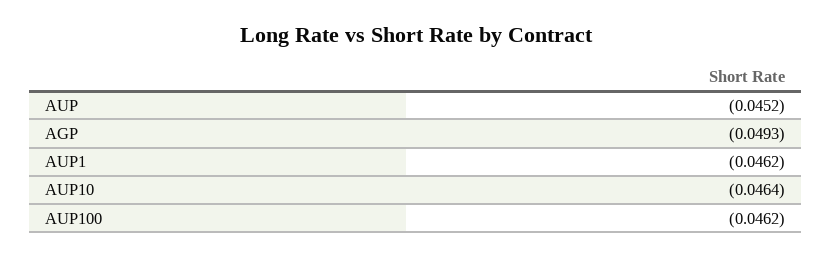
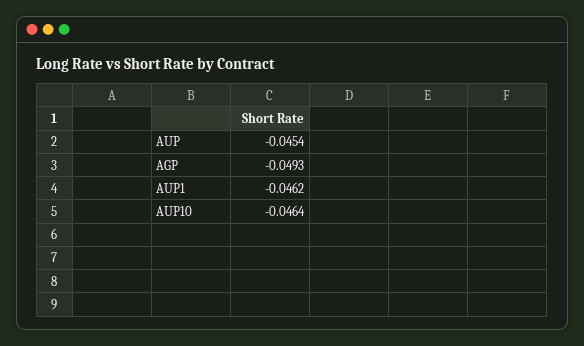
AUP: -0.0452 -> -0.0454
AUP100: -0.0462 -> none

